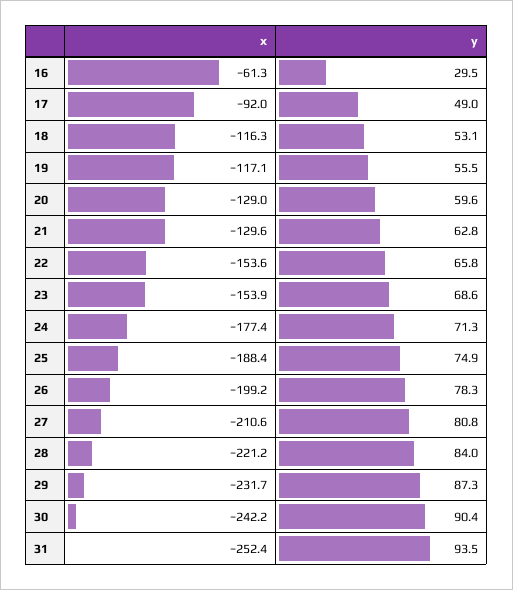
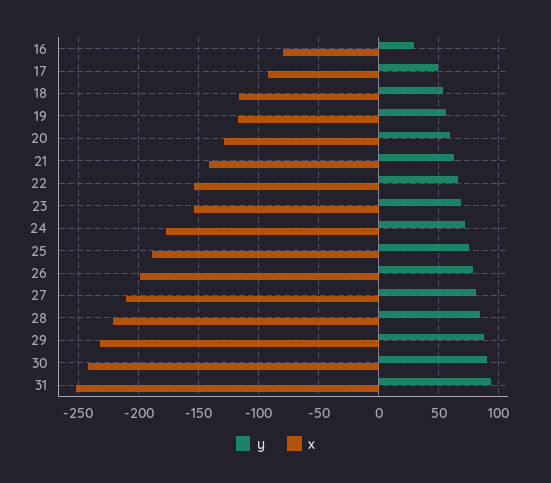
x, 16: -61.3 -> -80
x, 21: -129.6 -> -140

